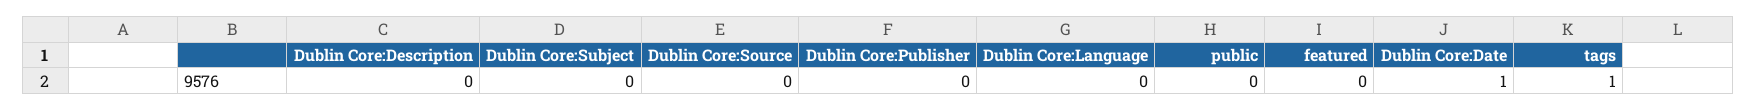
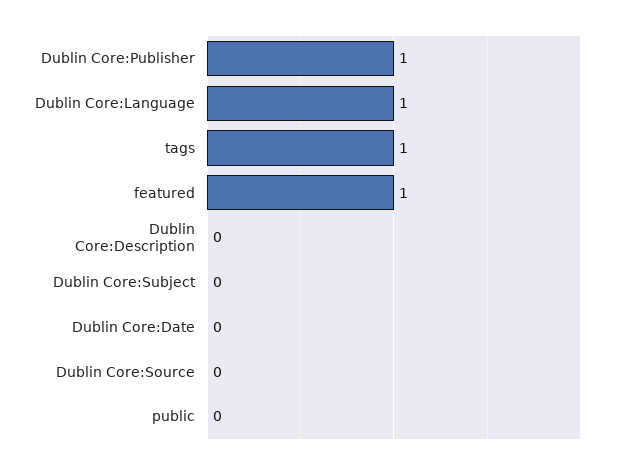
Dublin Core:Publisher: 0 -> 1
Dublin Core:Language: 0 -> 1
featured: 0 -> 1
Dublin Core:Date: 1 -> 0

